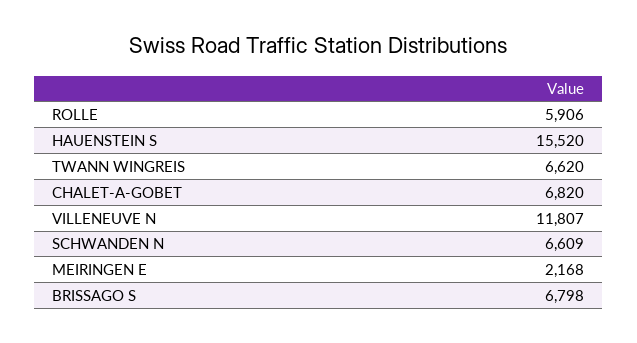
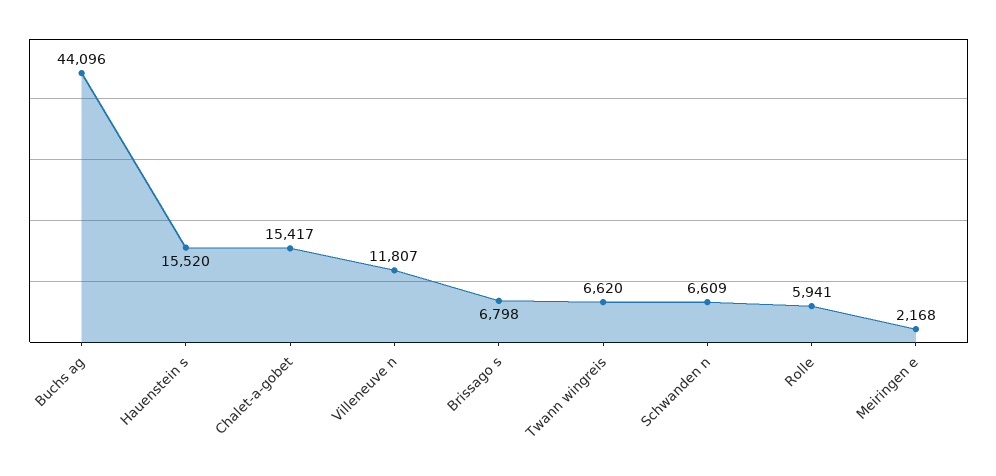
ROLLE: 5906 -> 5941
CHALET-A-GOBET: 6820 -> 15417
Buchs ag: none -> 44096

